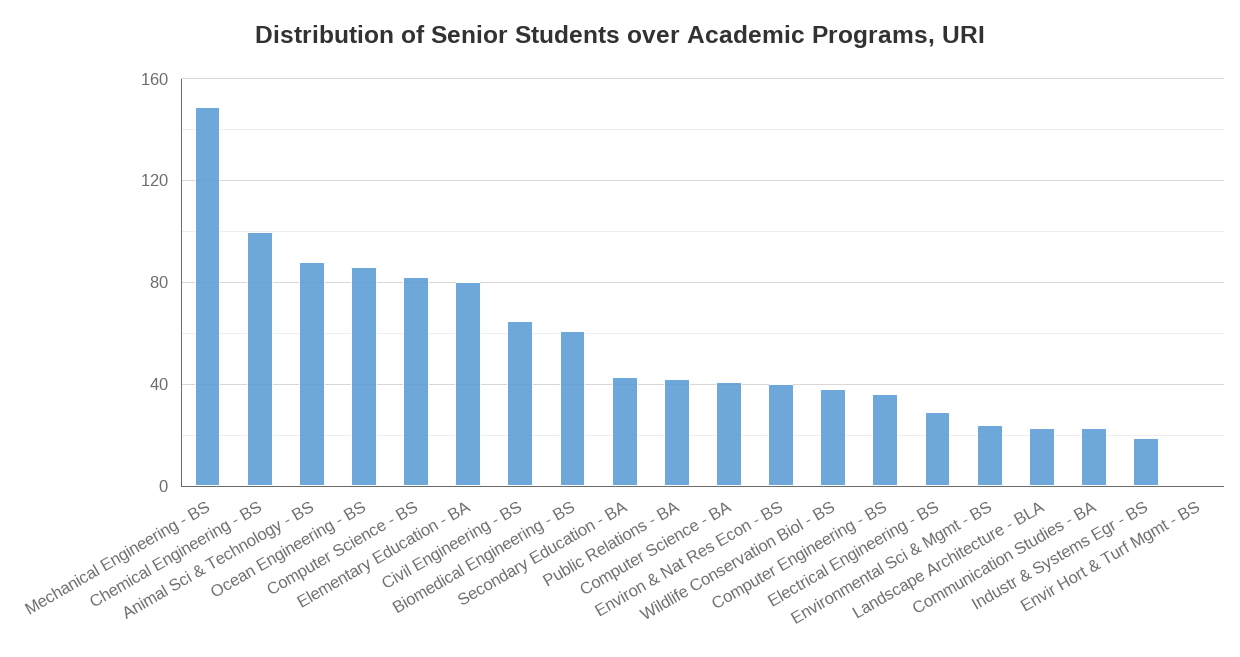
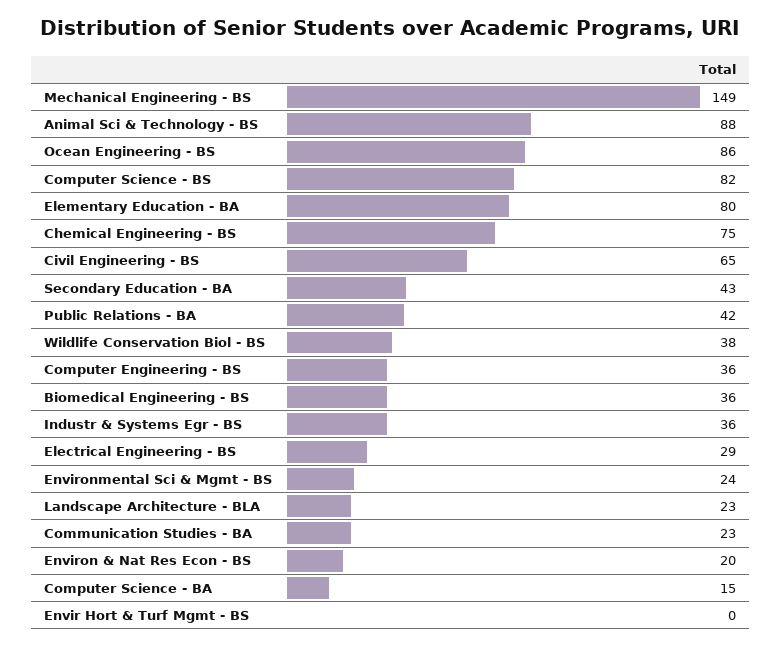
Chemical Engineering - BS: 100 -> 75
Biomedical Engineering - BS: 60 -> 36
Computer Science - BA: 40 -> 15
Environ & Nat Res Econ - BS: 40 -> 20
Industr & Systems Egr - BS: 20 -> 36

